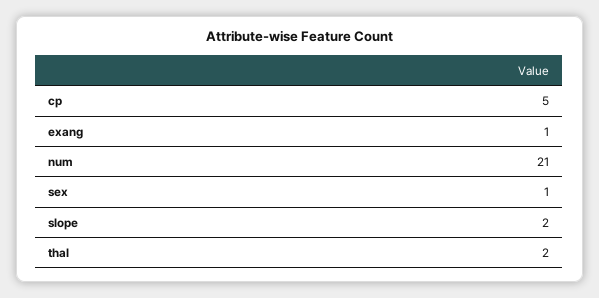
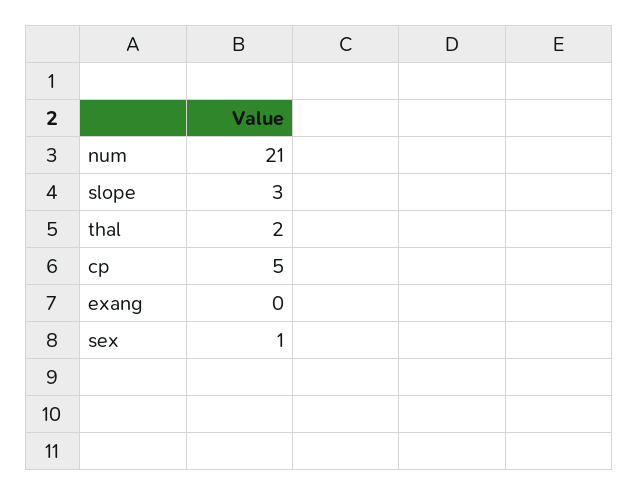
exang: 1 -> 0
slope: 2 -> 3

